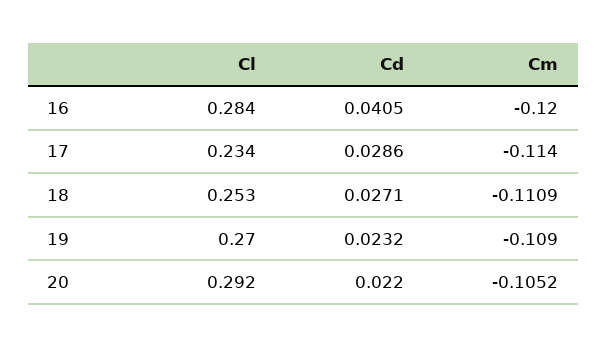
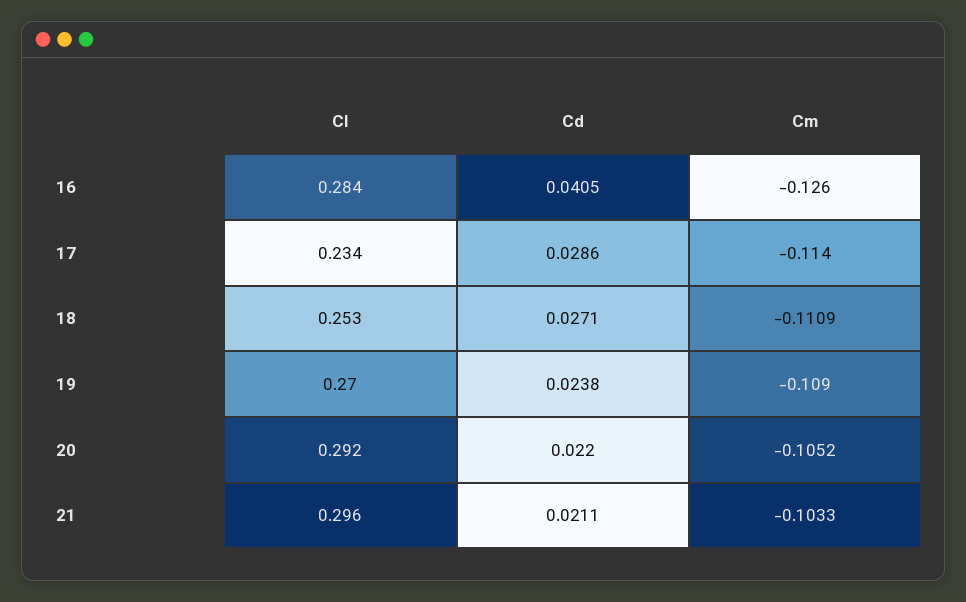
Cm, 16: -0.12 -> -0.126
Cd, 19: 0.0232 -> 0.0238
Cl, 21: none -> 0.296
Cd, 21: none -> 0.0211
Cm, 21: none -> -0.1033

